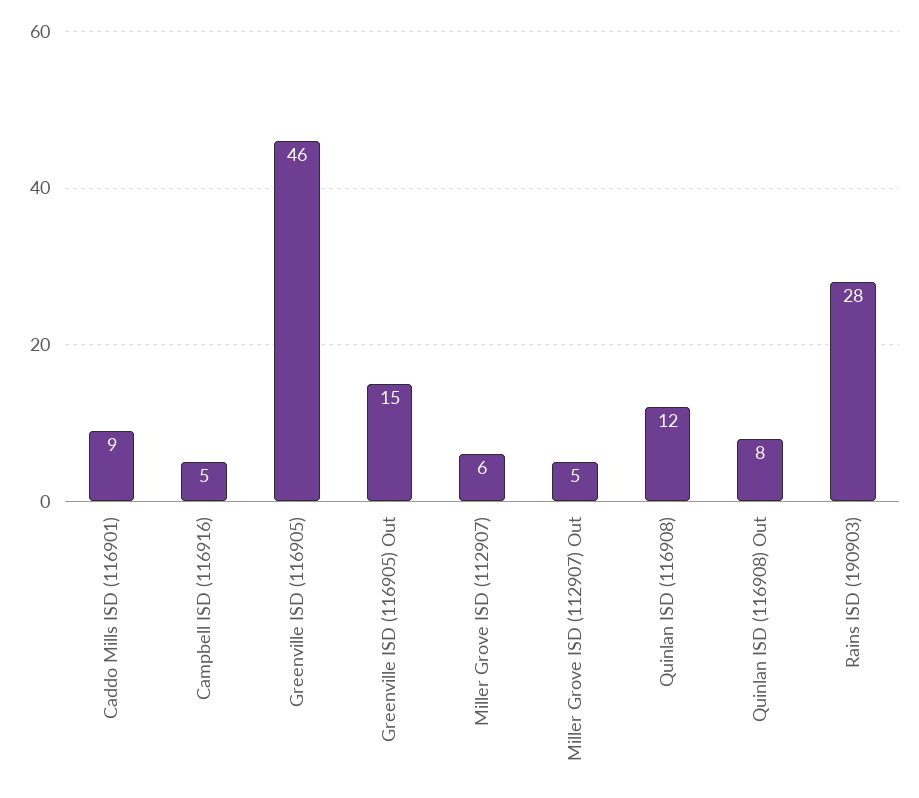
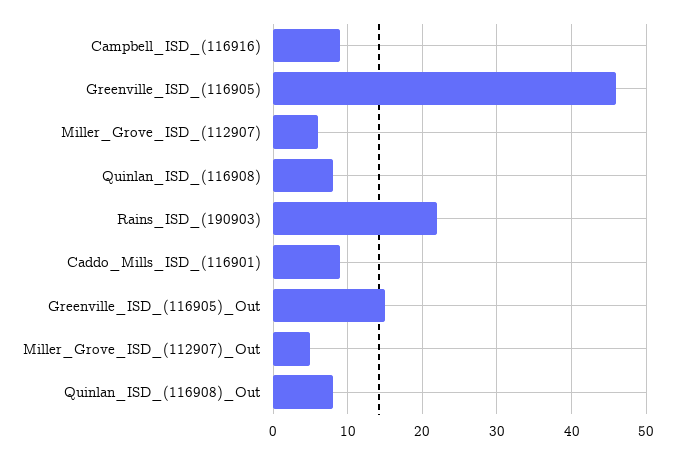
Campbell ISD (116916): 5 -> 9
Quinlan ISD (116908): 12 -> 8
Rains ISD (190903): 28 -> 22

